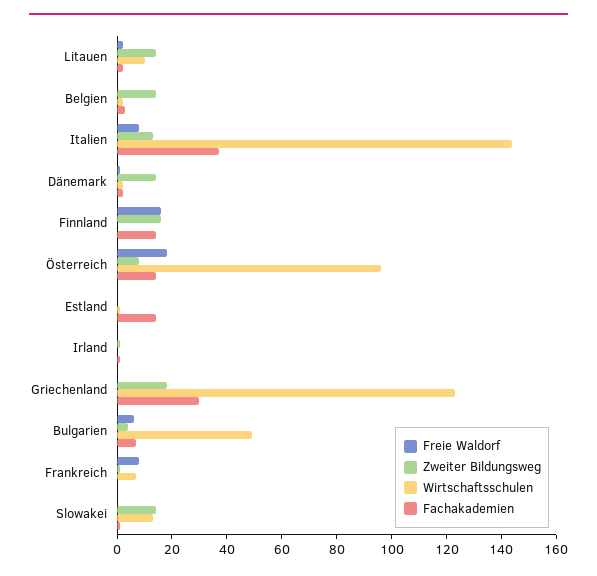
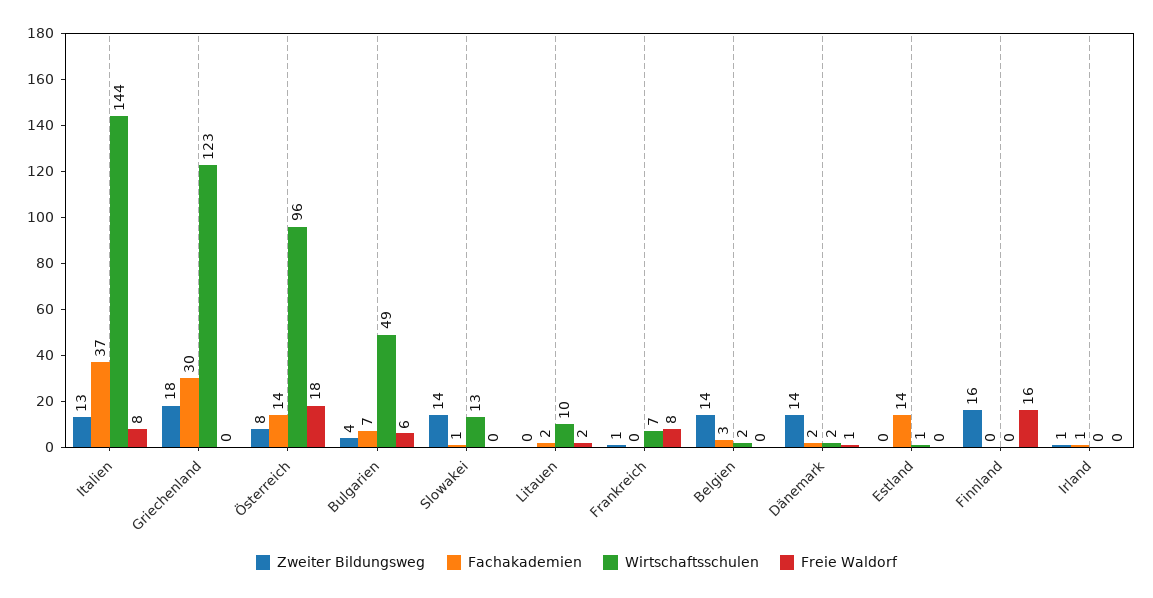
Zweiter Bildungsweg, Litauen: 15 -> 0
Fachakademien, Finnland: 15 -> 0

